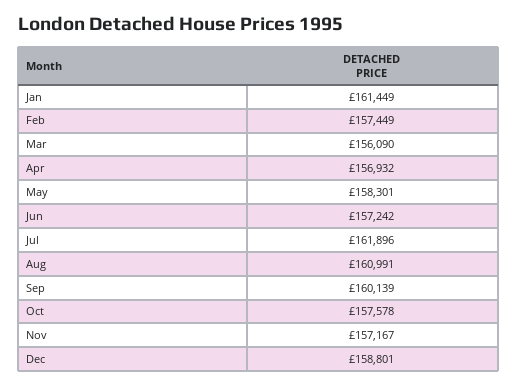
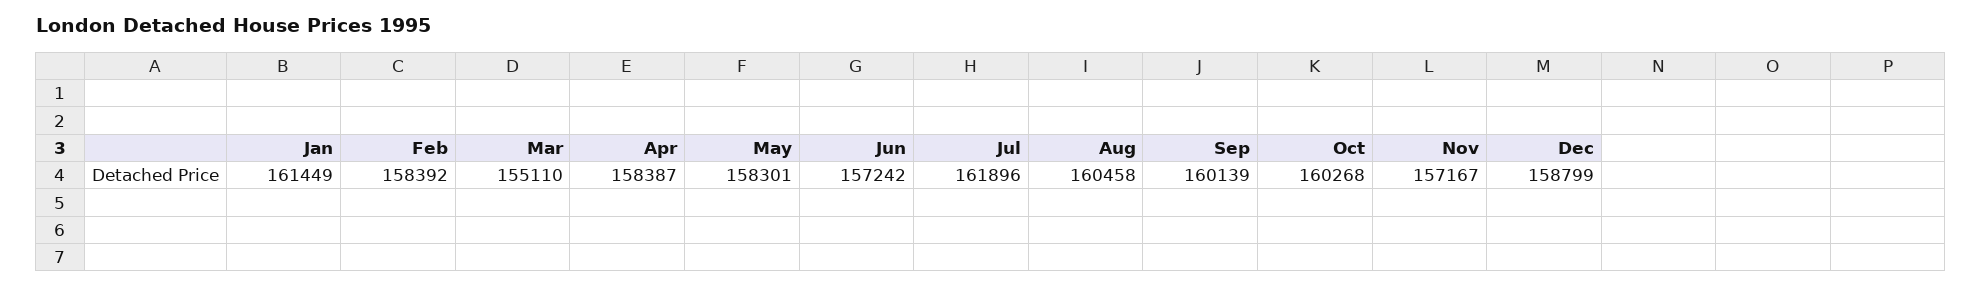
Feb: 157449 -> 158392
Mar: 156090 -> 155110
Apr: 156932 -> 158387
Aug: 160991 -> 160458
Oct: 157578 -> 160268
Dec: 158801 -> 158799

